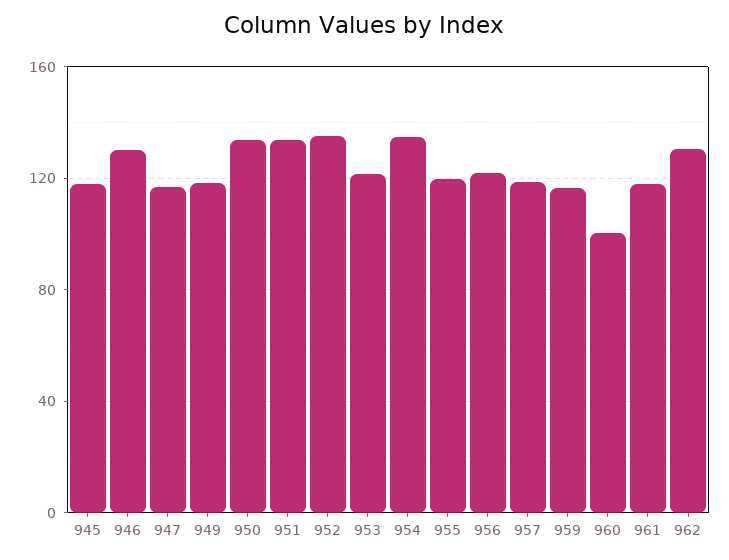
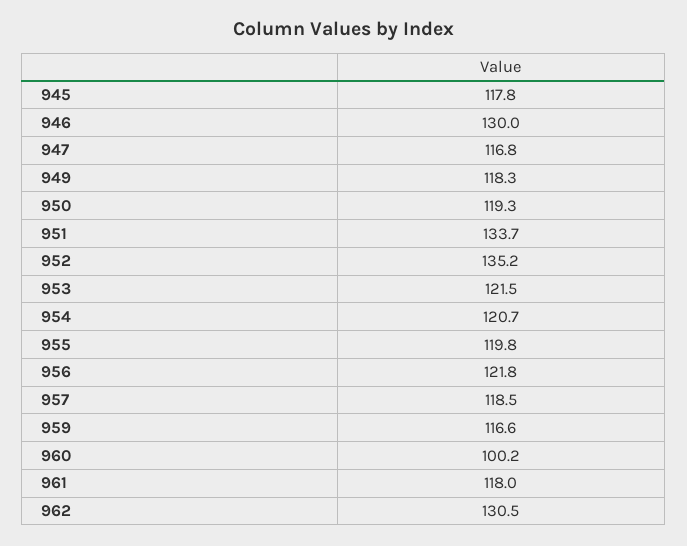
950: 135 -> 119.3
954: 135 -> 120.7

